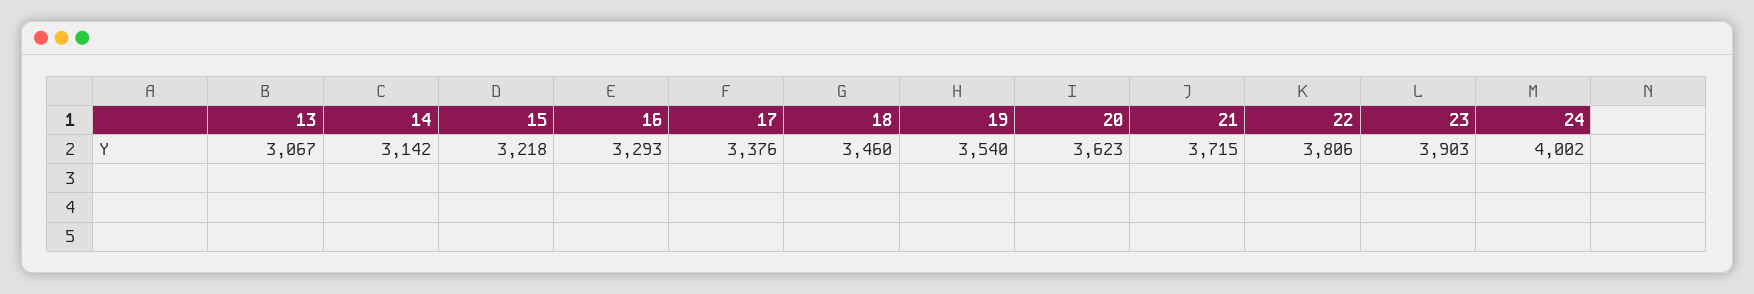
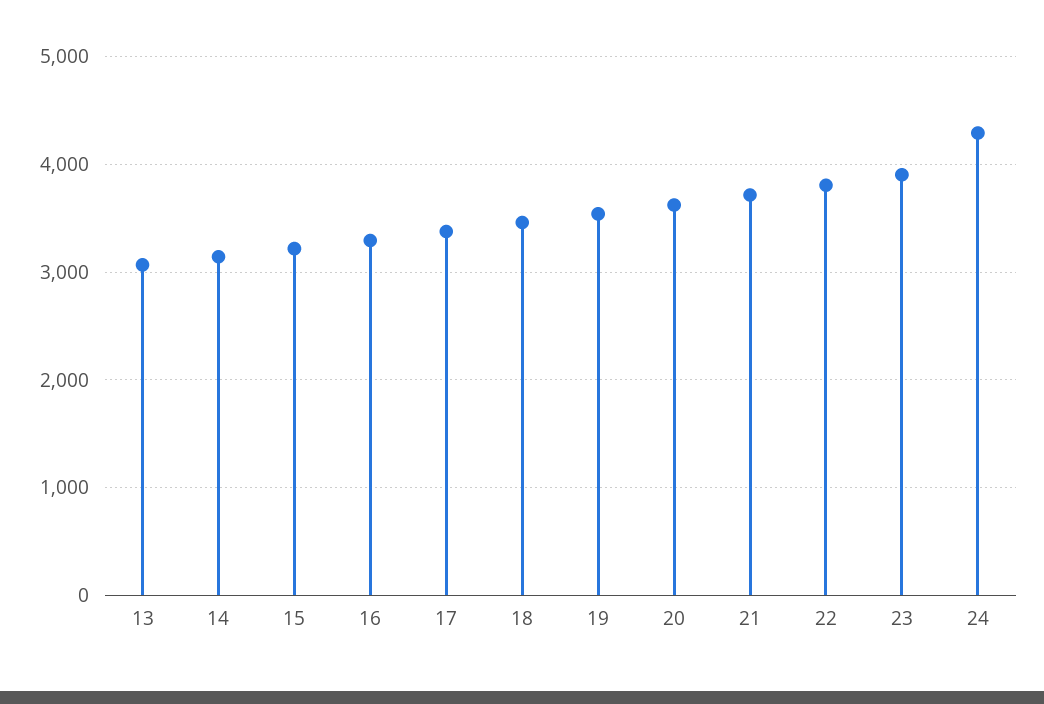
24: 4002 -> 4300

